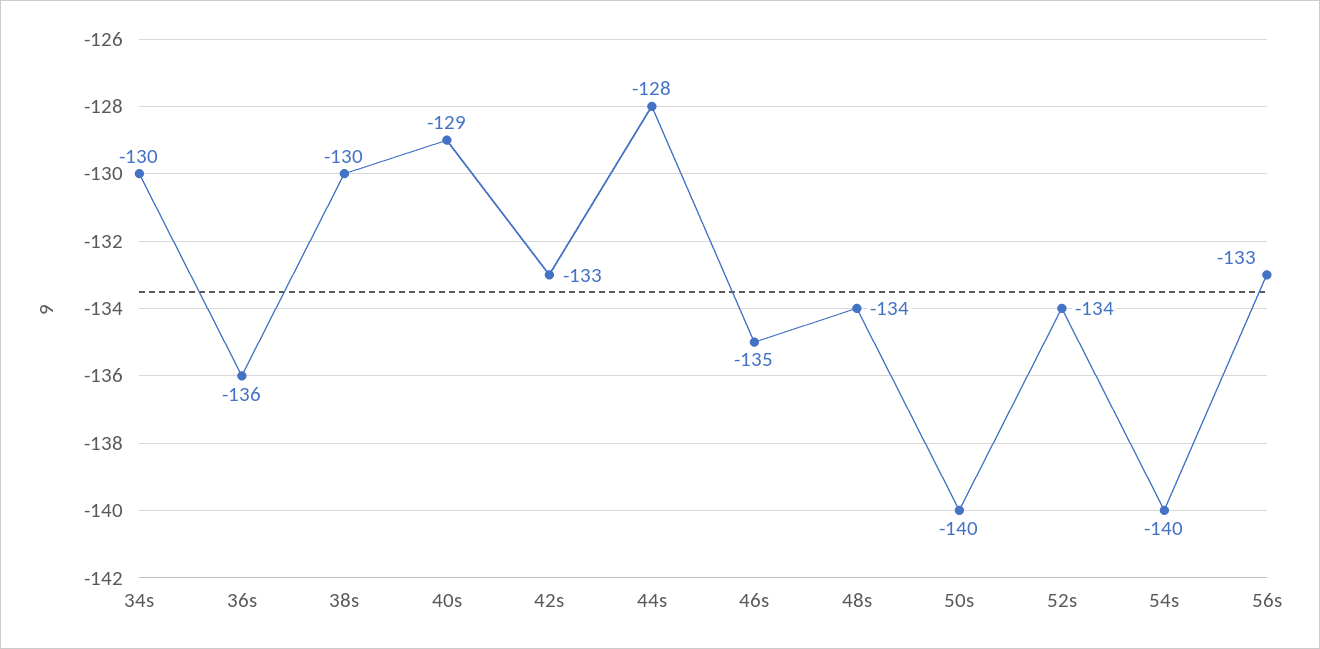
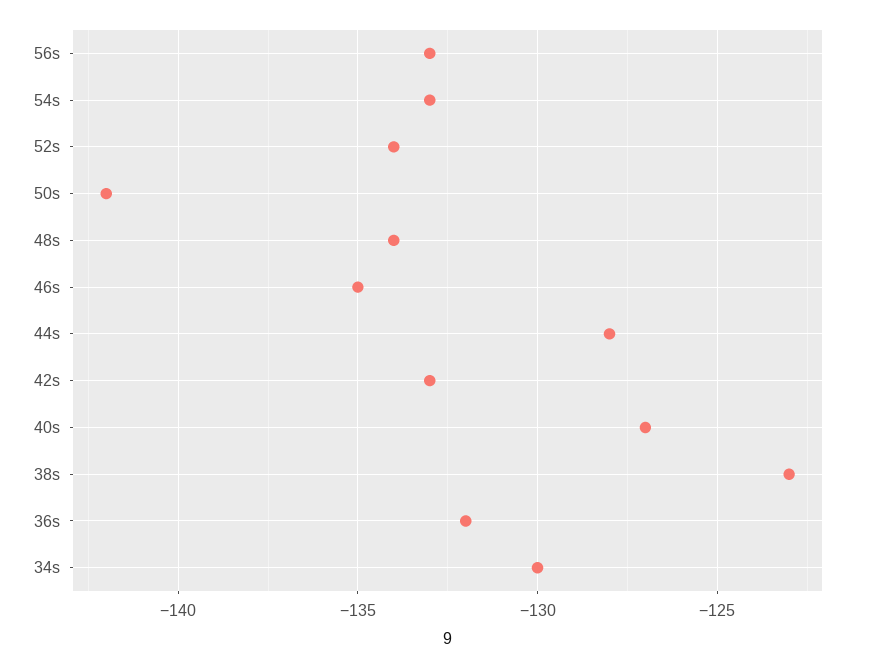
36s: -136 -> -132
38s: -130 -> -123
40s: -129 -> -127
50s: -140 -> -142
54s: -140 -> -133

